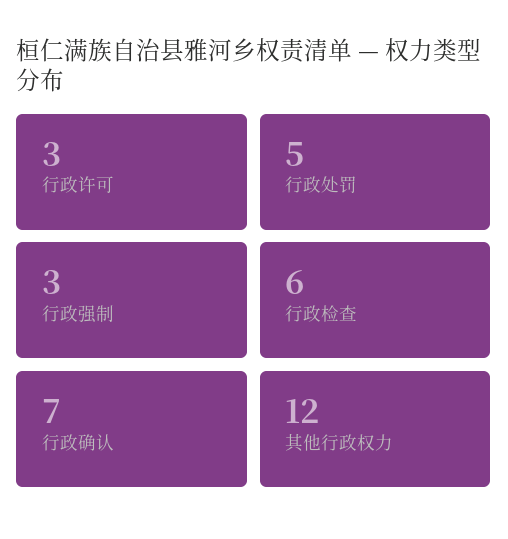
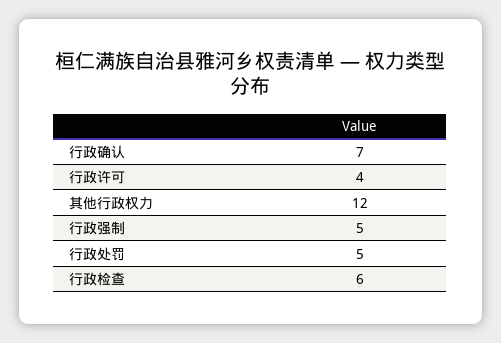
行政许可: 3 -> 4
行政强制: 3 -> 5

